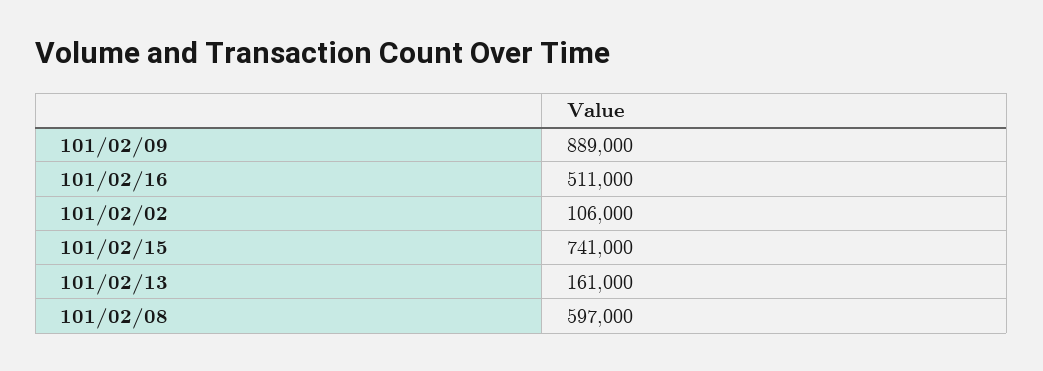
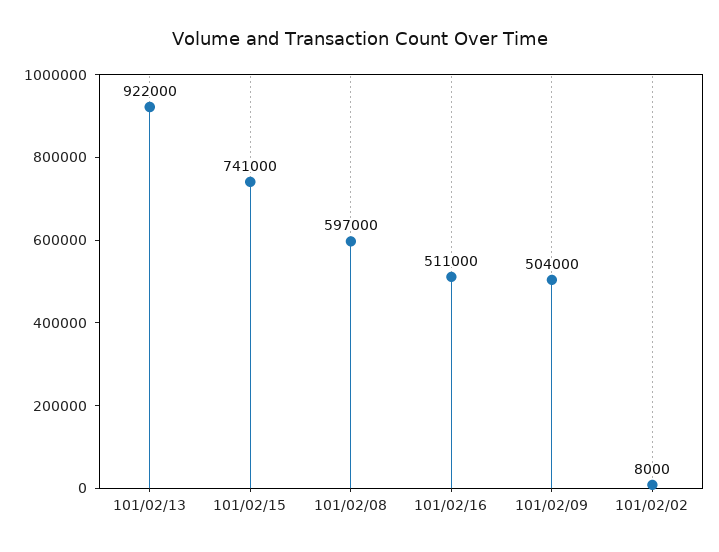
101/02/09: 889000 -> 504000
101/02/02: 106000 -> 8000
101/02/13: 161000 -> 922000

